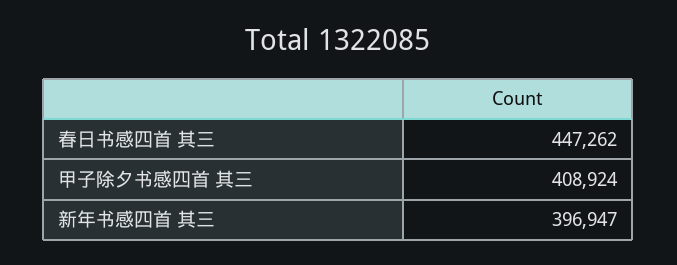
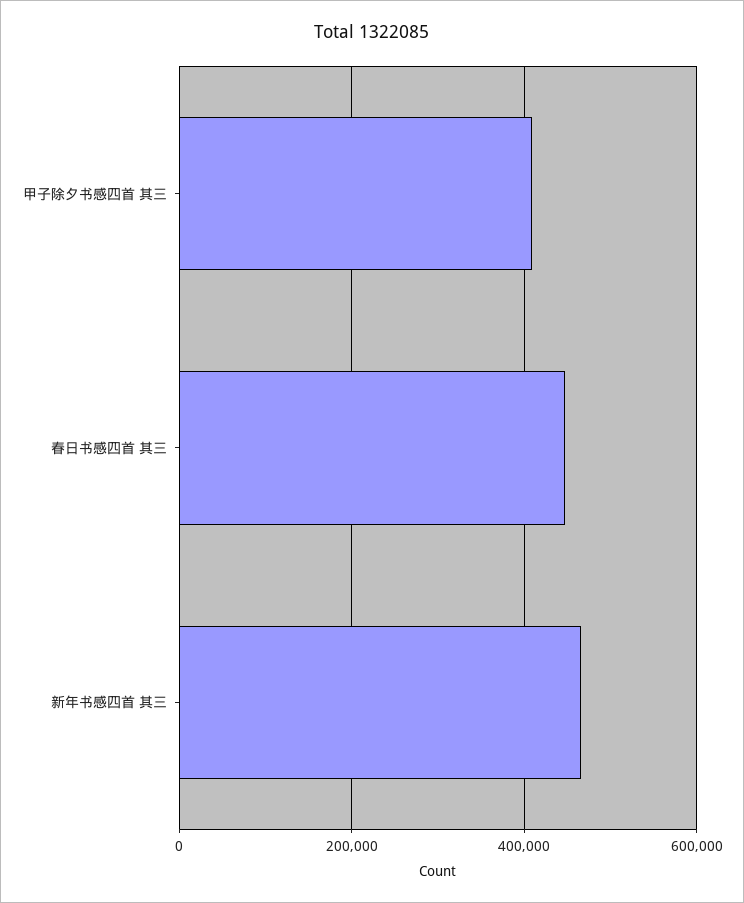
新年书感四首 其三: 396947 -> 460000

